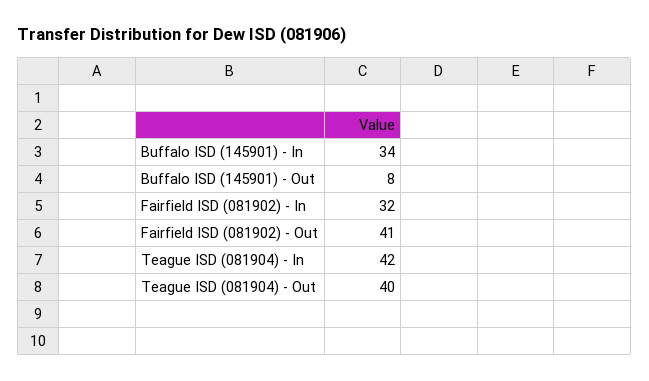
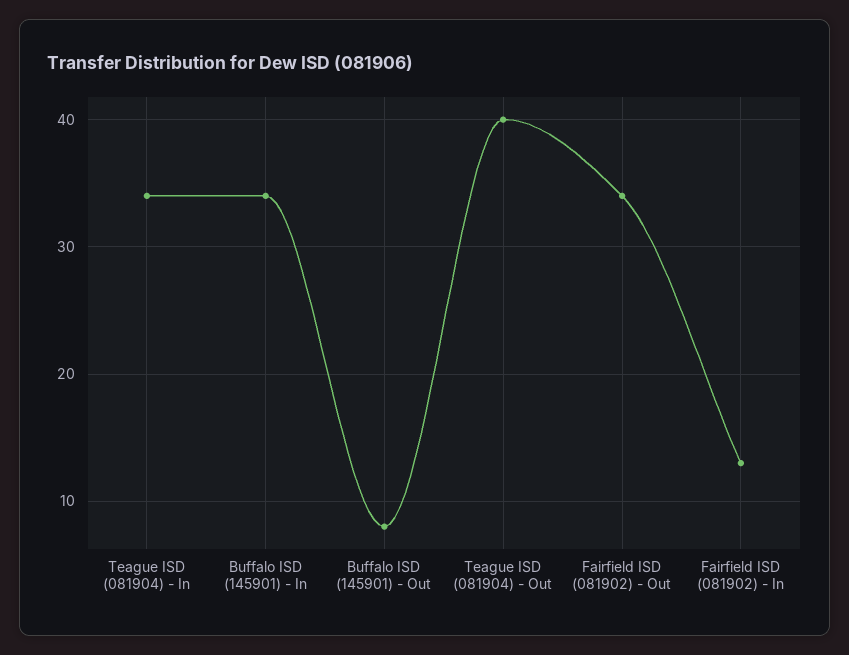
Fairfield ISD (081902) - In: 32 -> 13
Fairfield ISD (081902) - Out: 41 -> 34
Teague ISD (081904) - In: 42 -> 34

